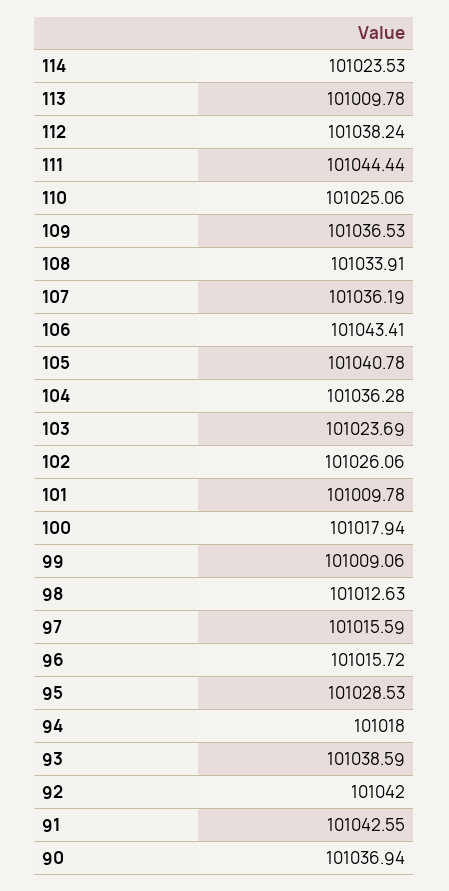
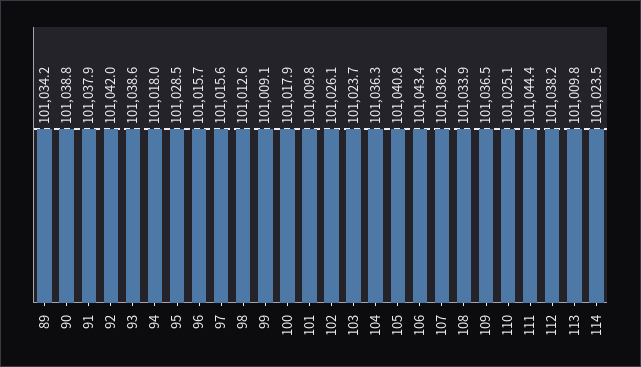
91: 101042.55 -> 101037.9
90: 101036.94 -> 101038.8
89: none -> 101034.2

